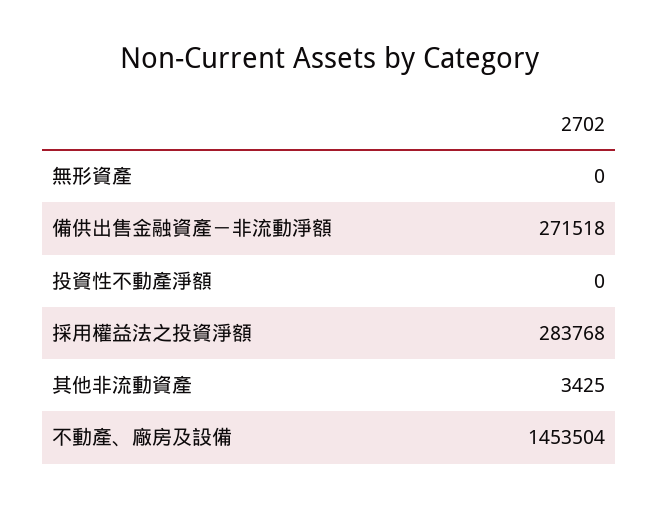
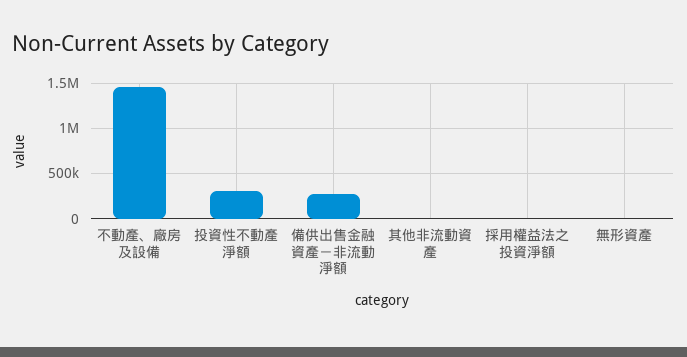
投資性不動產淨額: 0 -> 300000
採用權益法之投資淨額: 283768 -> 0

